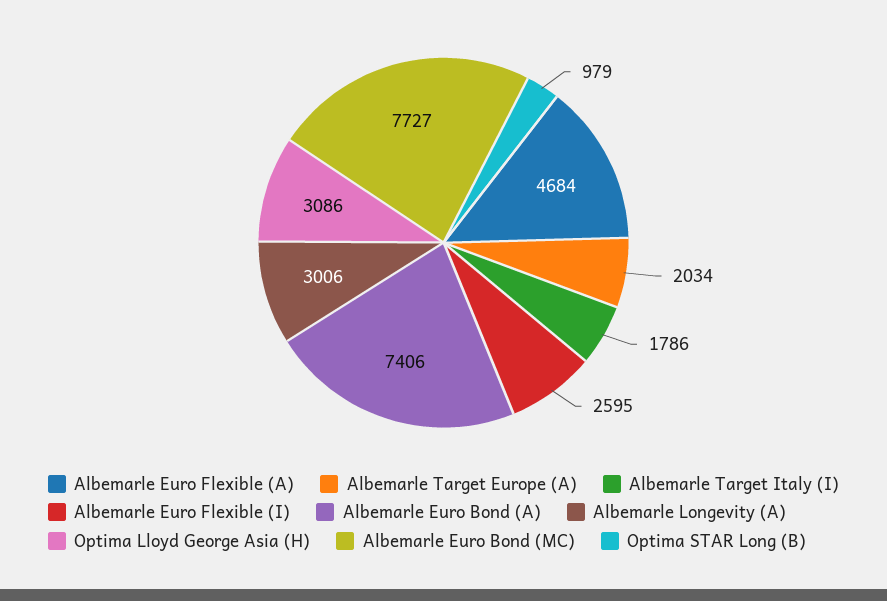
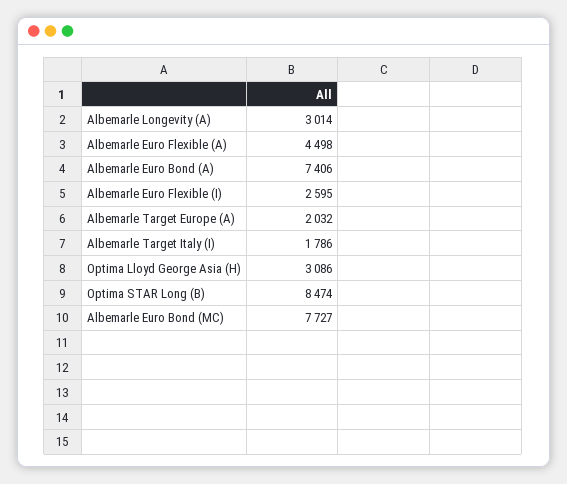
Albemarle Euro Flexible (A): 4684 -> 4498
Albemarle Target Europe (A): 2034 -> 2032
Albemarle Longevity (A): 3006 -> 3014
Optima STAR Long (B): 979 -> 8474

